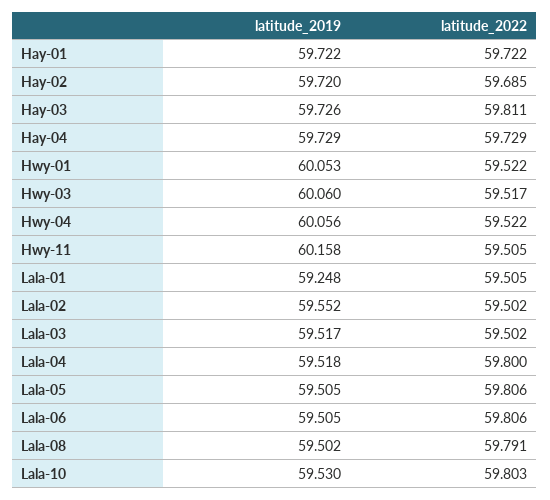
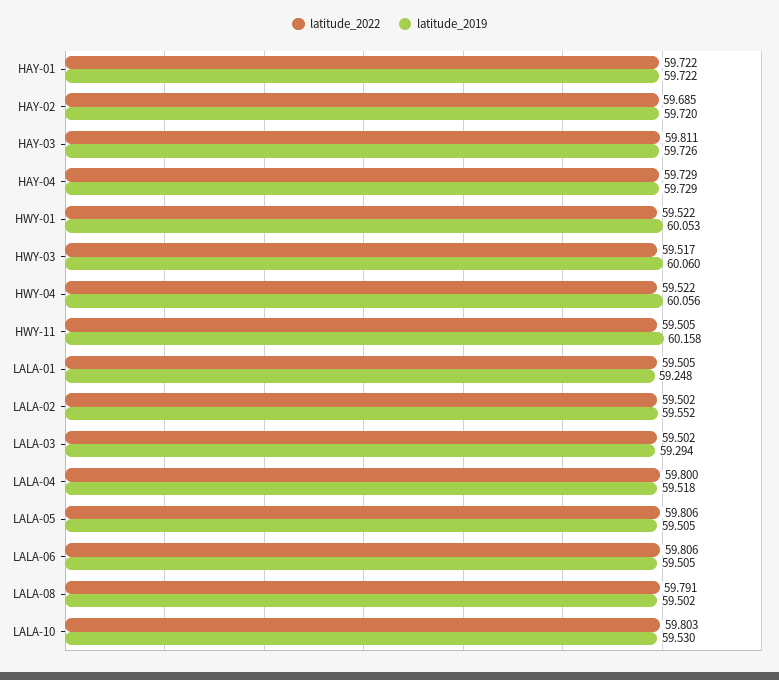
latitude_2019, Lala-03: 59.517 -> 59.294

